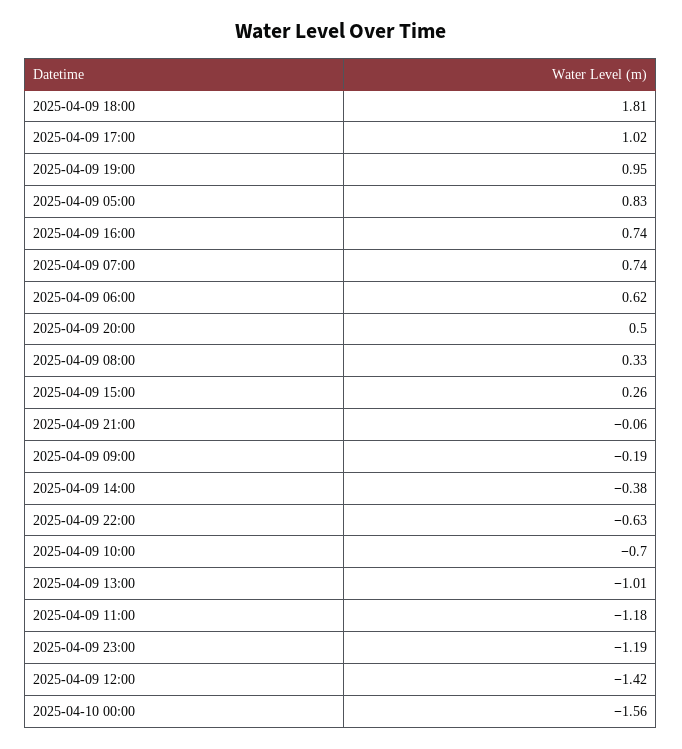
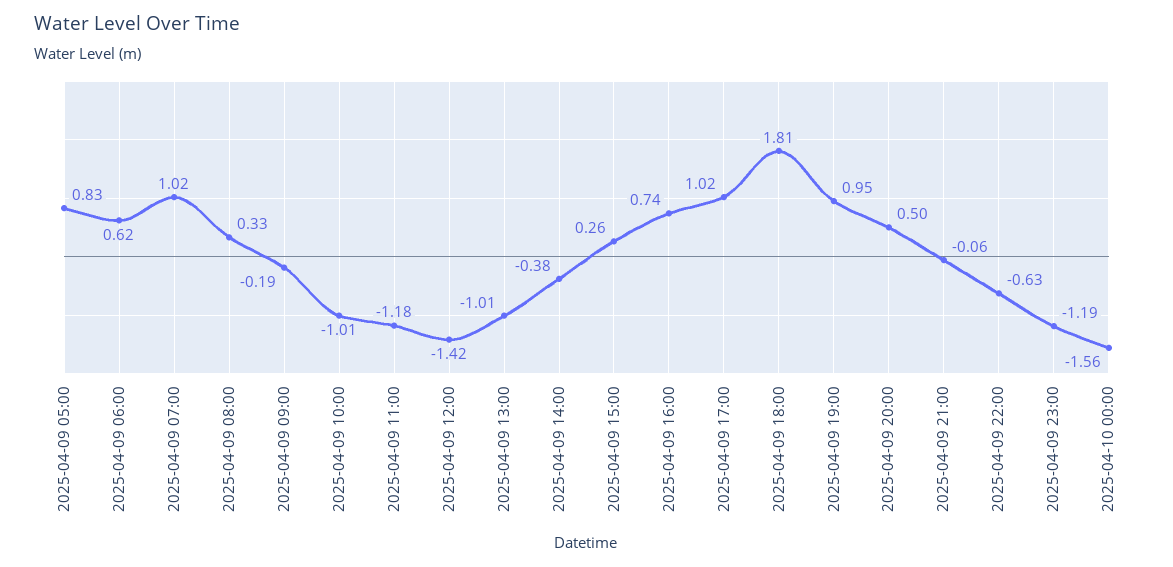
2025-04-09 07:00: 0.74 -> 1.02
2025-04-09 10:00: -0.7 -> -1.01

